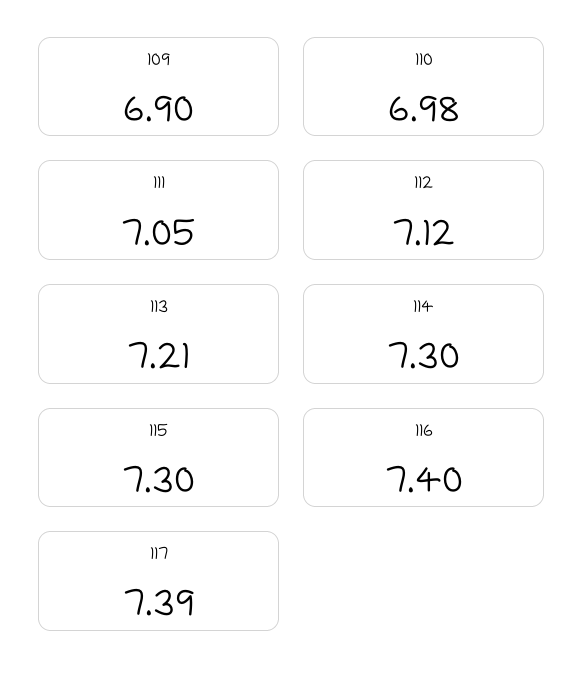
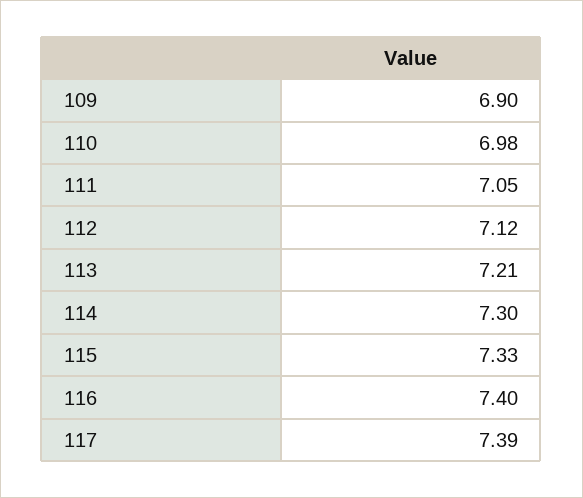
115: 7.3 -> 7.33

